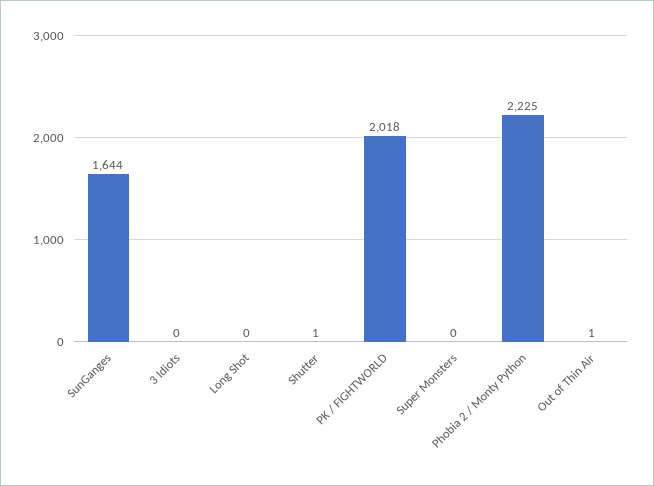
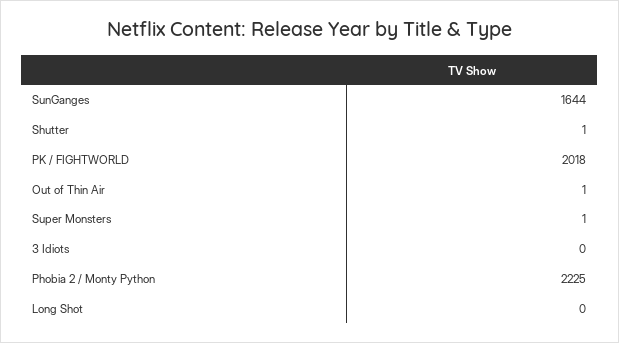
Super Monsters: 0 -> 1

